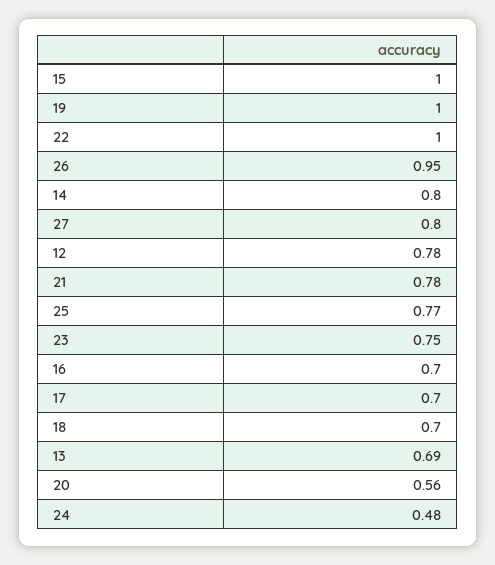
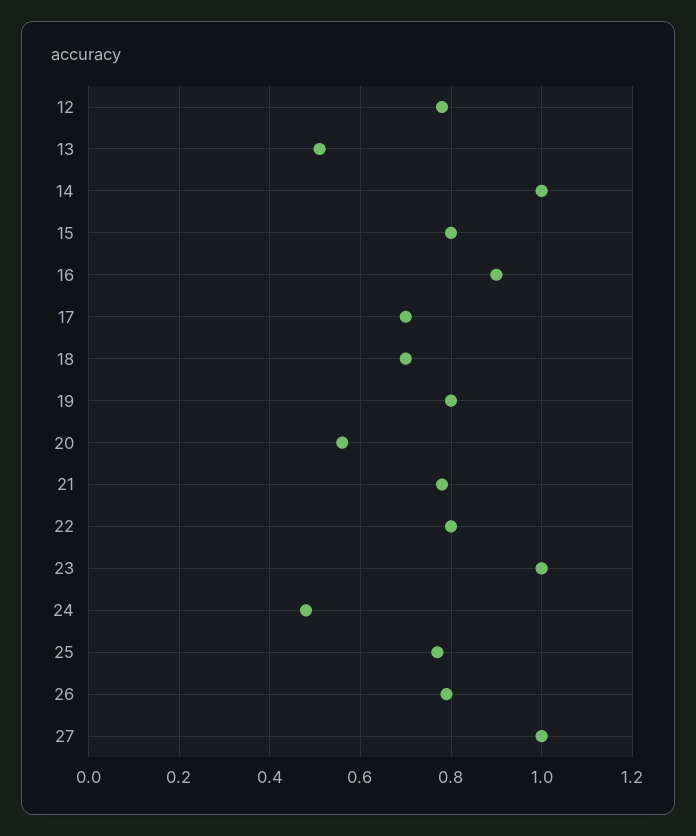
15: 1 -> 0.8
19: 1 -> 0.8
22: 1 -> 0.8
26: 0.95 -> 0.8
14: 0.8 -> 1
27: 0.8 -> 1
23: 0.75 -> 1
16: 0.7 -> 0.9
13: 0.69 -> 0.5

